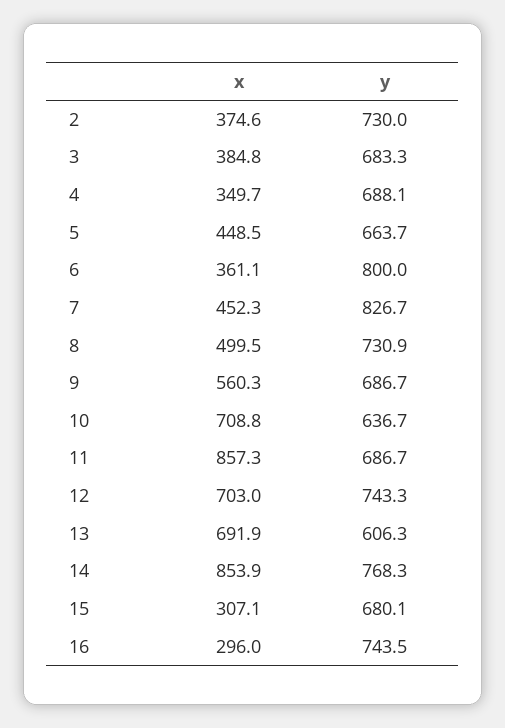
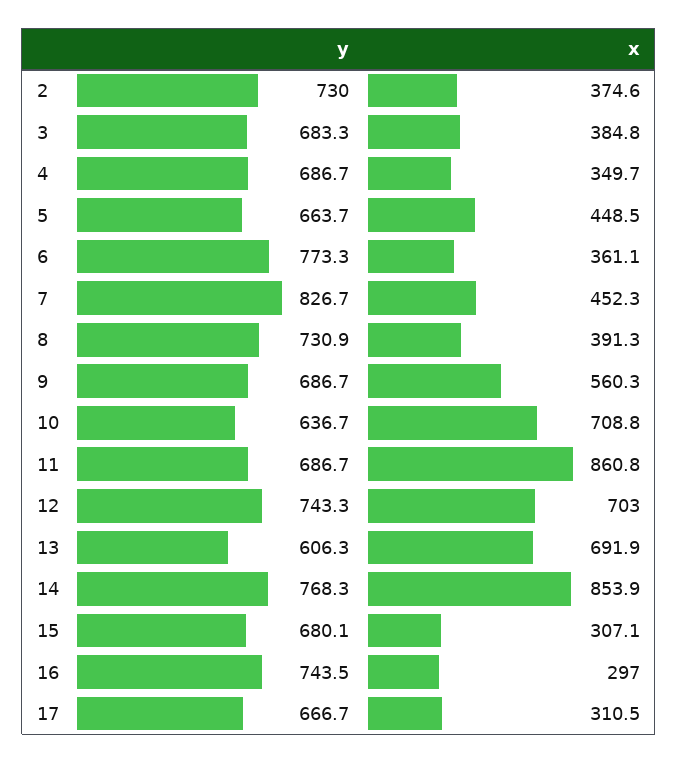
y, 4: 688.1 -> 686.7
y, 6: 800 -> 773.3
x, 8: 499.5 -> 391.3
x, 11: 857.3 -> 860.8
x, 16: 296 -> 297
y, 17: none -> 666.7
x, 17: none -> 310.5

